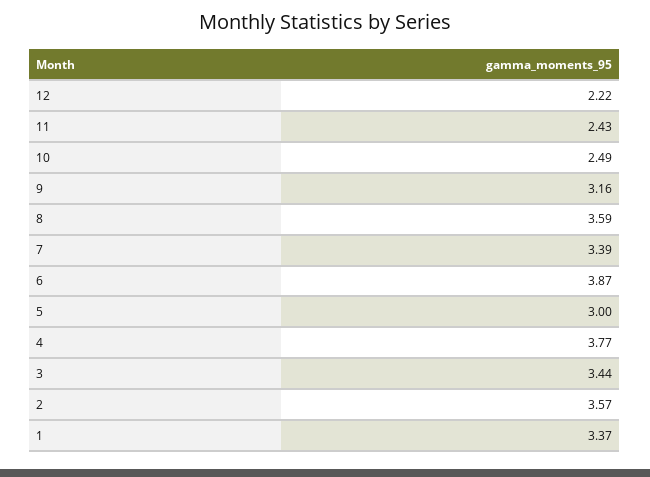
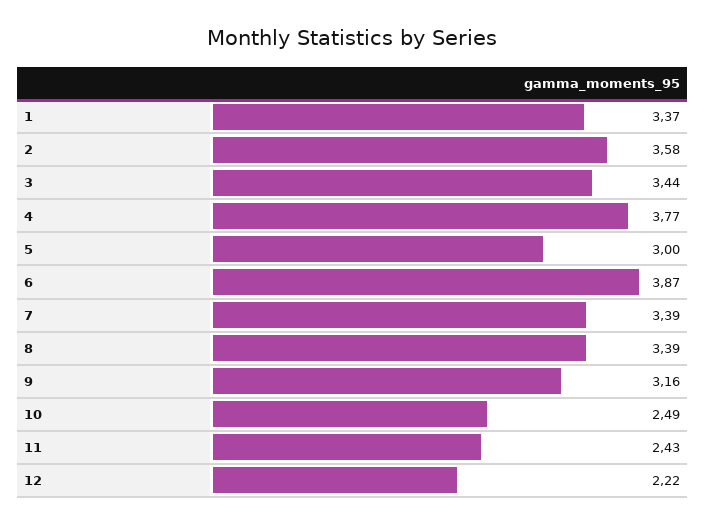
8: 3.59 -> 3.39
2: 3.57 -> 3.58

